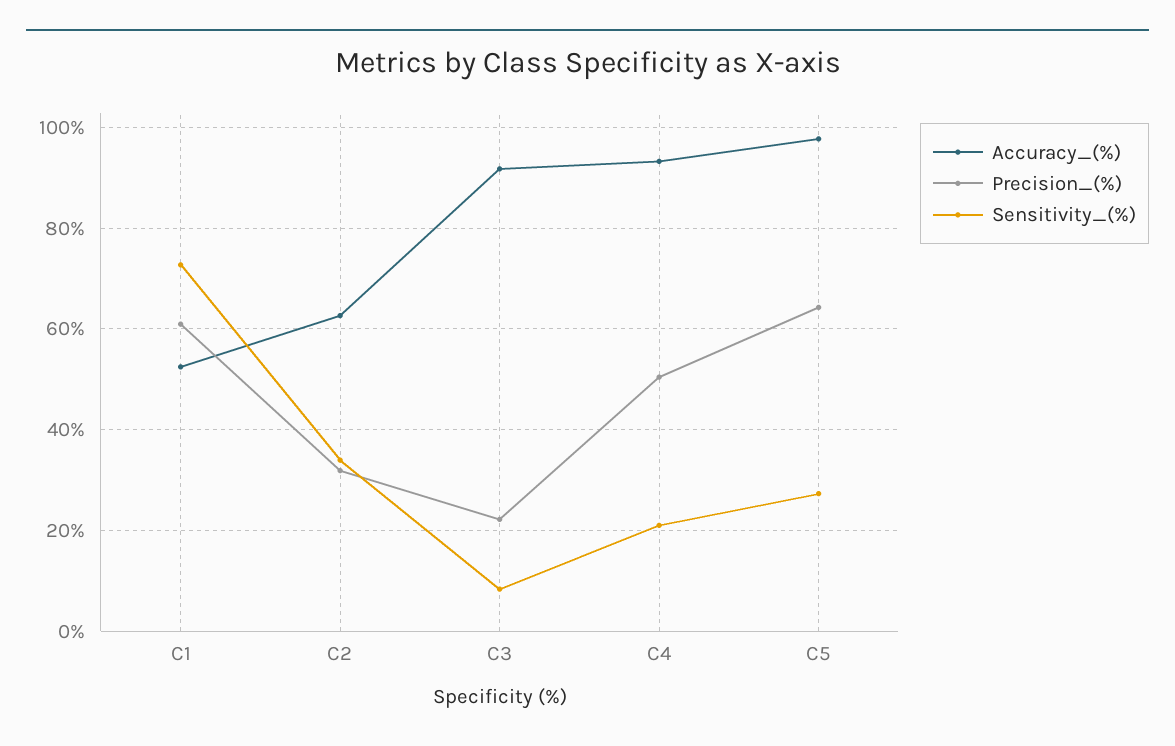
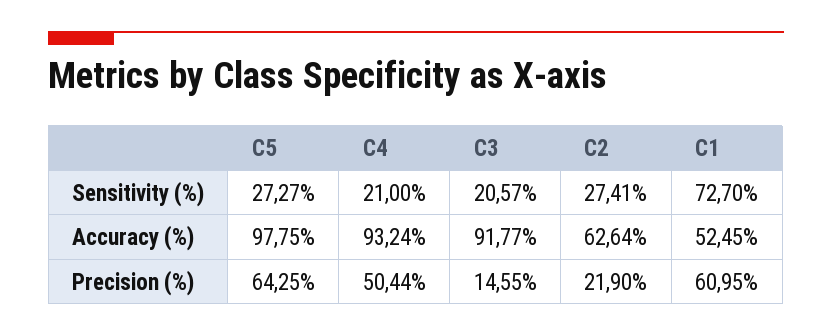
Precision_(%), C2: 32 -> 21.9
Sensitivity_(%), C2: 34 -> 27.41
Precision_(%), C3: 22 -> 14.55
Sensitivity_(%), C3: 8 -> 20.57

